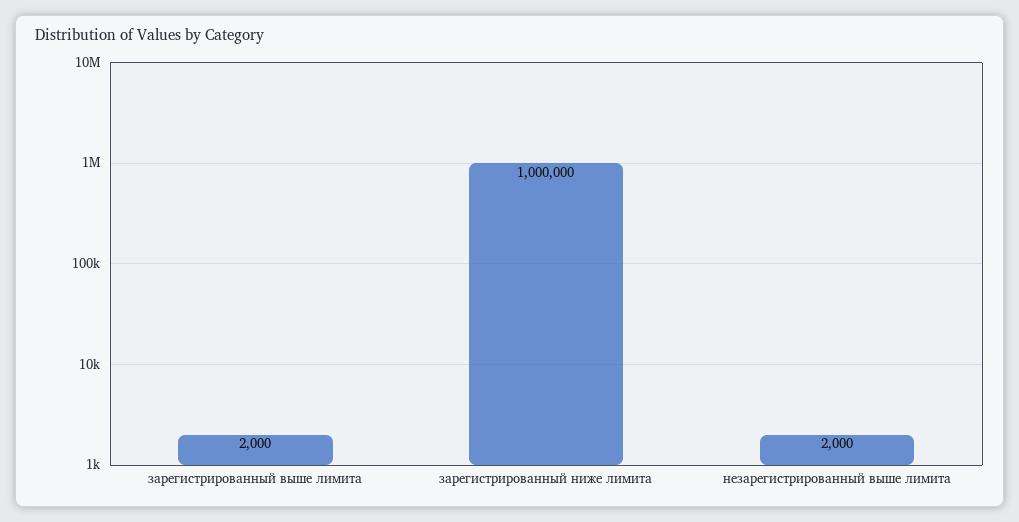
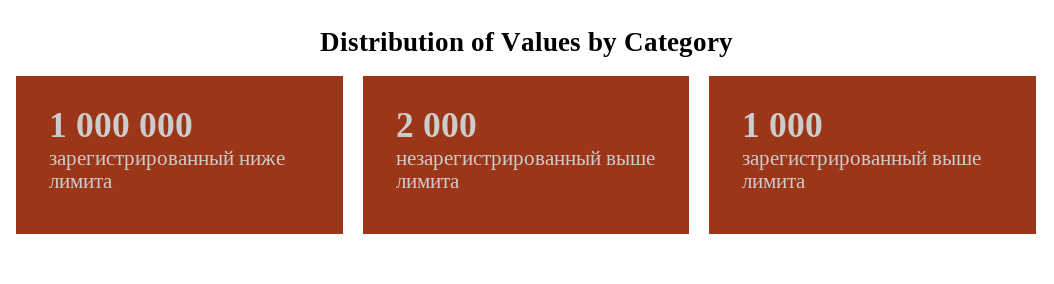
зарегистрированный выше лимита: 2000 -> 1000

